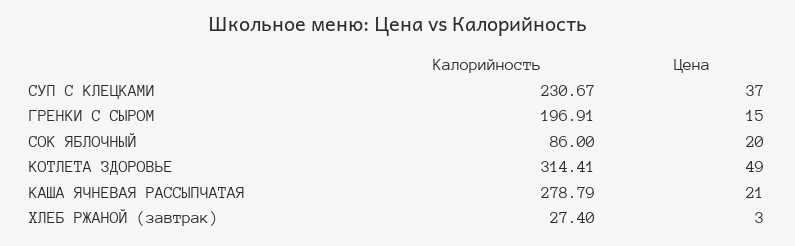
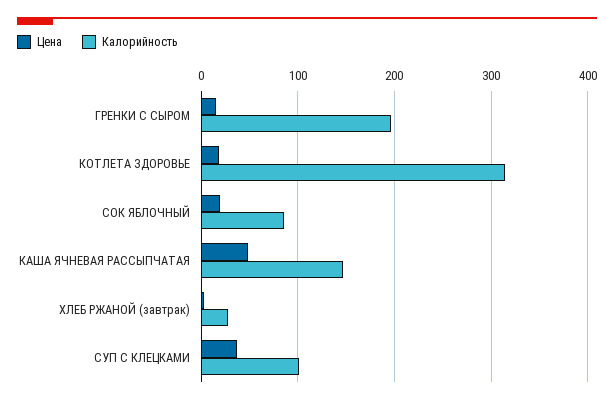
Калорийность, СУП С КЛЕЦКАМИ: 230.67 -> 100
Цена, КОТЛЕТА ЗДОРОВЬЕ: 49 -> 20
Калорийность, КАША ЯЧНЕВАЯ РАССЫПЧАТАЯ: 278.79 -> 150
Цена, КАША ЯЧНЕВАЯ РАССЫПЧАТАЯ: 21 -> 50

